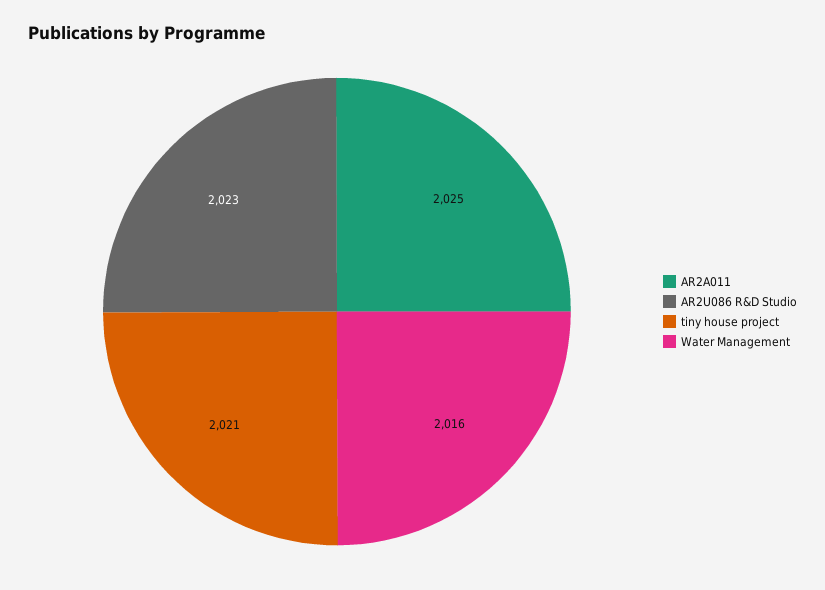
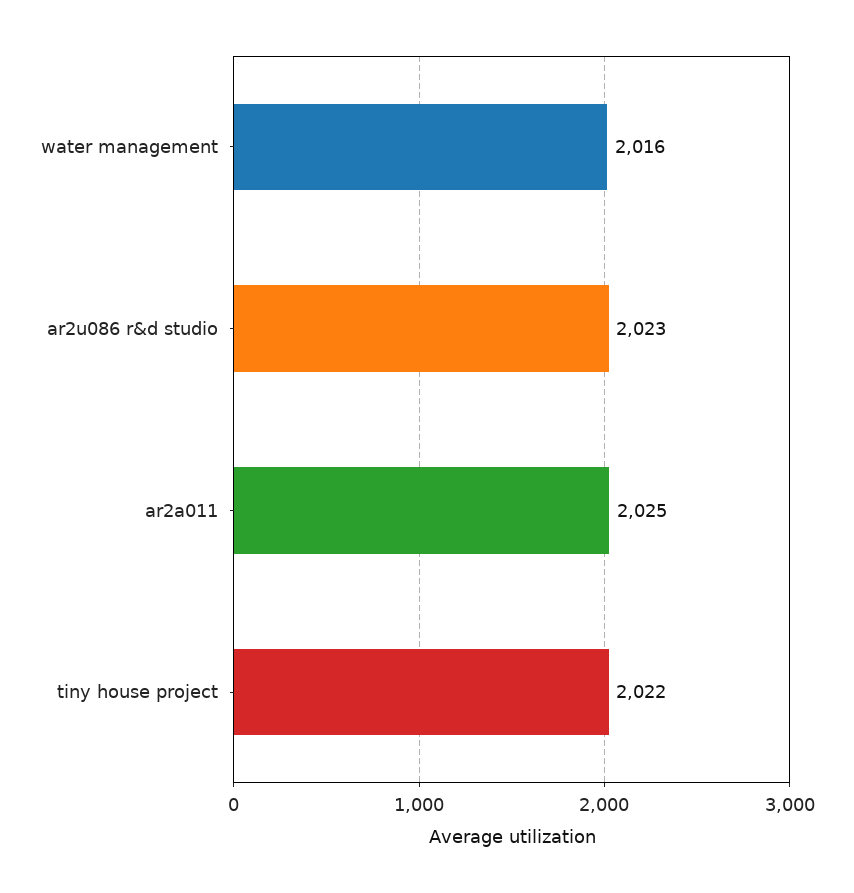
tiny house project: 2021 -> 2022

